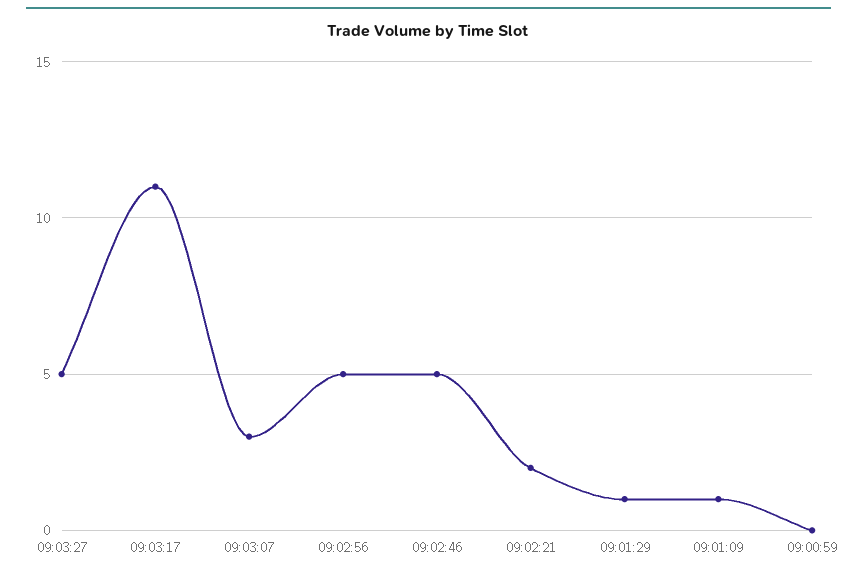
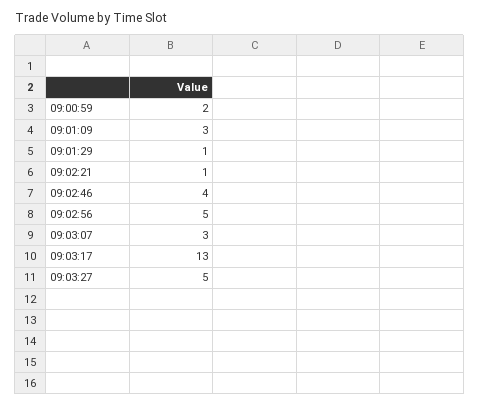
09:03:17: 11 -> 13
09:02:46: 5 -> 4
09:02:21: 2 -> 1
09:01:09: 1 -> 3
09:00:59: 0 -> 2

